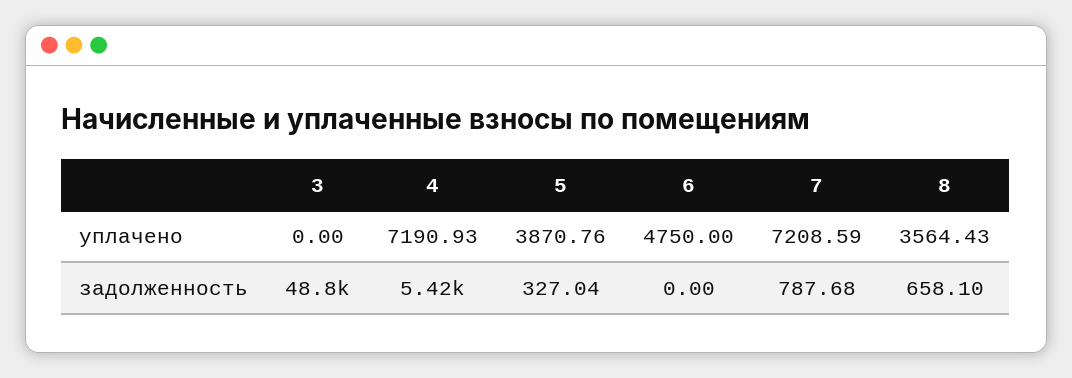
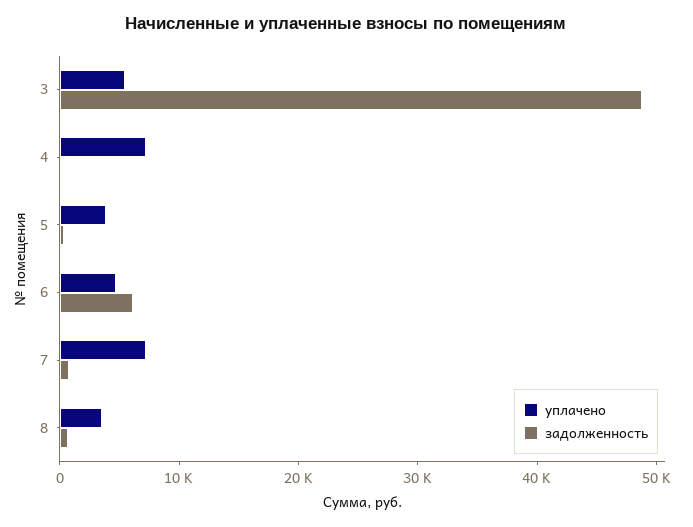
уплачено, 3: 0 -> 6000
задолженность, 4: 5420 -> 0
задолженность, 6: 0 -> 6000

